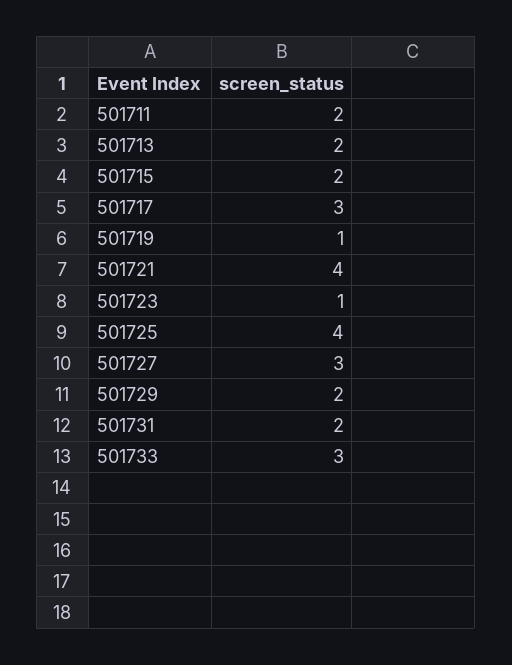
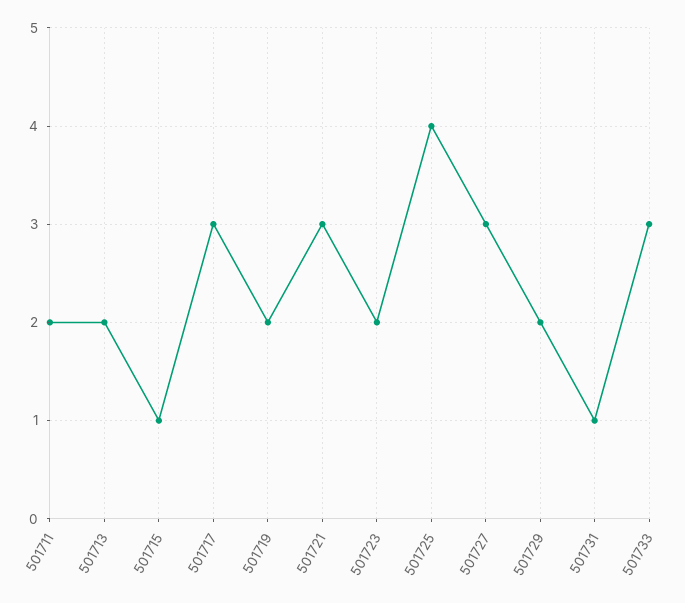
501715: 2 -> 1
501719: 1 -> 2
501721: 4 -> 3
501723: 1 -> 2
501731: 2 -> 1

